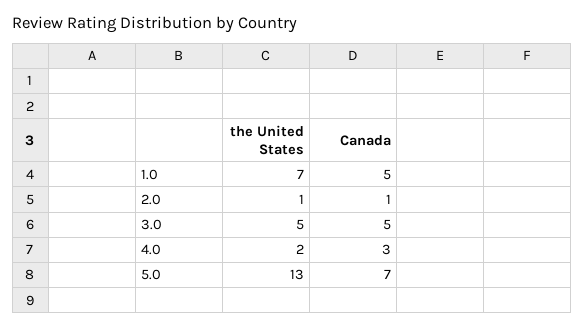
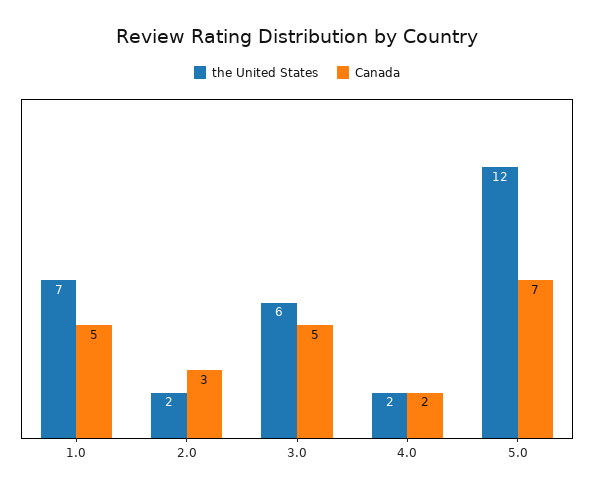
the United States, 2.0: 1 -> 2
Canada, 2.0: 1 -> 3
the United States, 3.0: 5 -> 6
Canada, 4.0: 3 -> 2
the United States, 5.0: 13 -> 12

